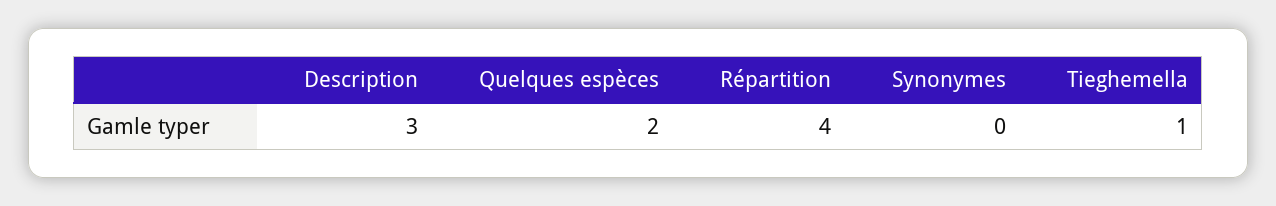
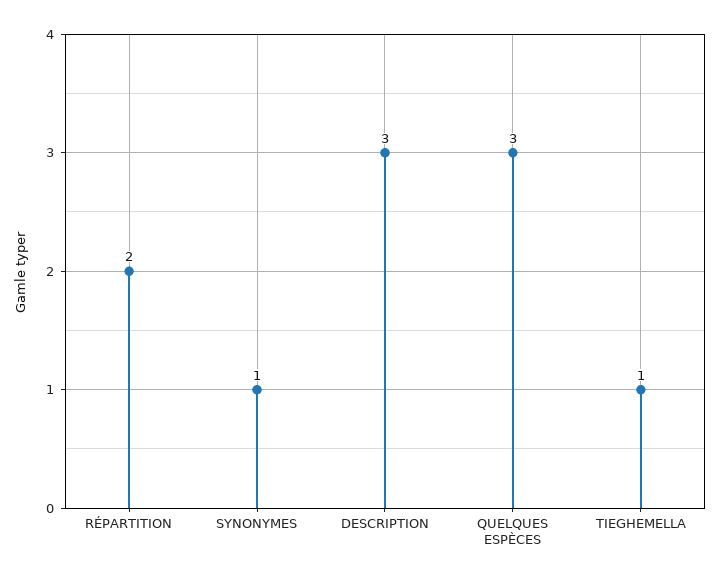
Quelques espèces: 2 -> 3
Répartition: 4 -> 2
Synonymes: 0 -> 1

